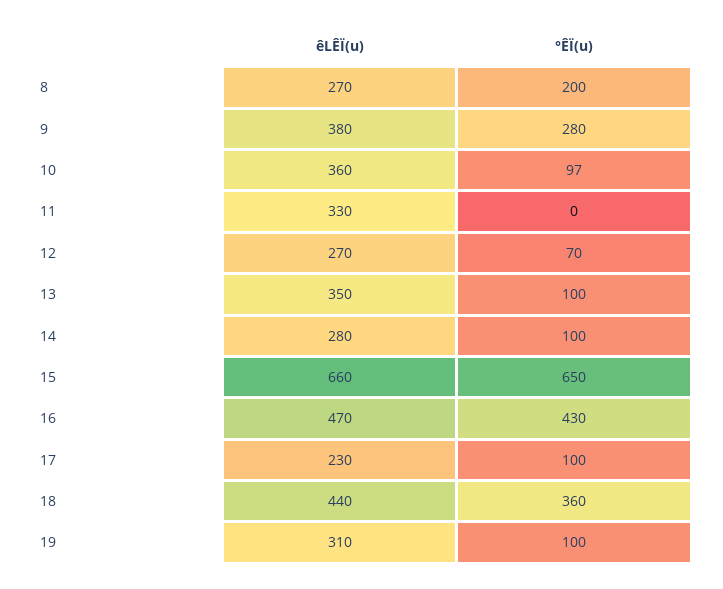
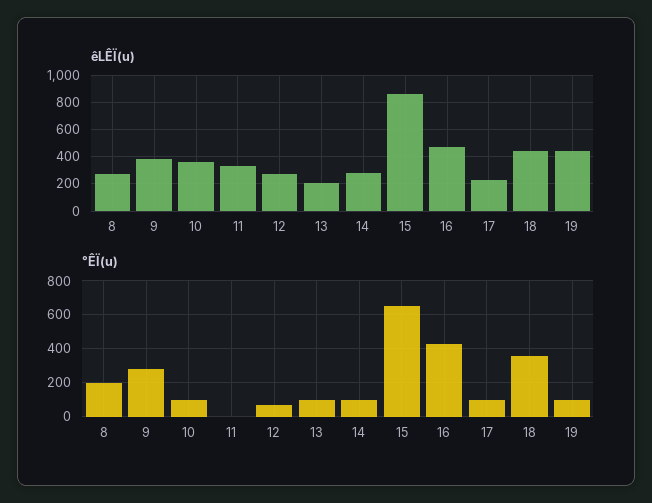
êLÊÏ(u), 13: 350 -> 200
êLÊÏ(u), 15: 660 -> 850
êLÊÏ(u), 19: 310 -> 450

